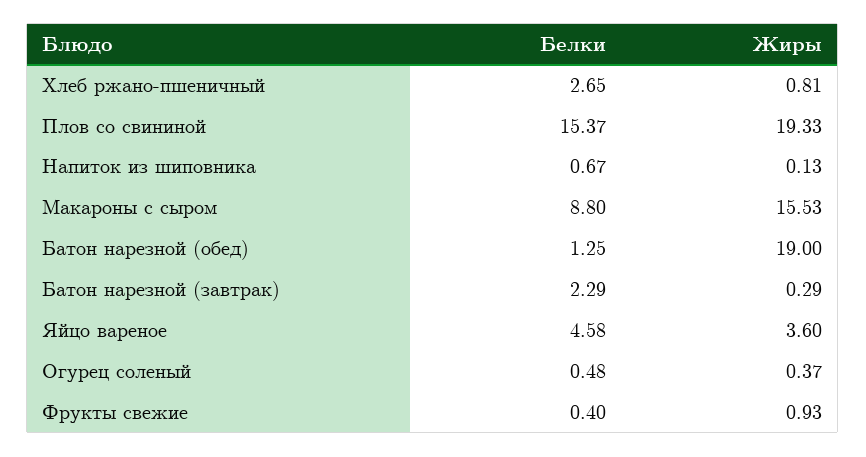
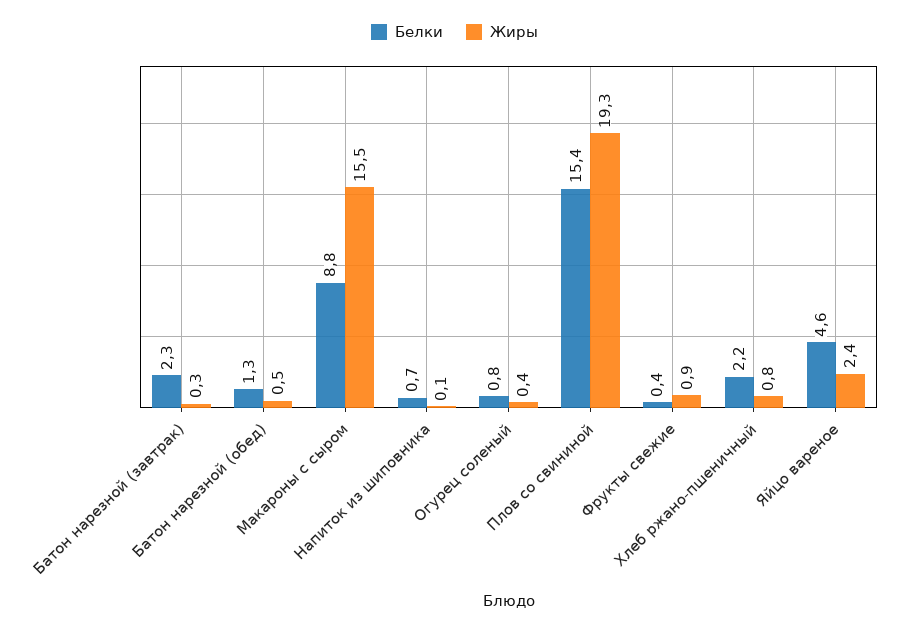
Белки, Хлеб ржано-пшеничный: 2.65 -> 2.2
Жиры, Батон нарезной (обед): 19 -> 0.5
Жиры, Яйцо вареное: 3.6 -> 2.4
Белки, Огурец соленый: 0.48 -> 0.8

